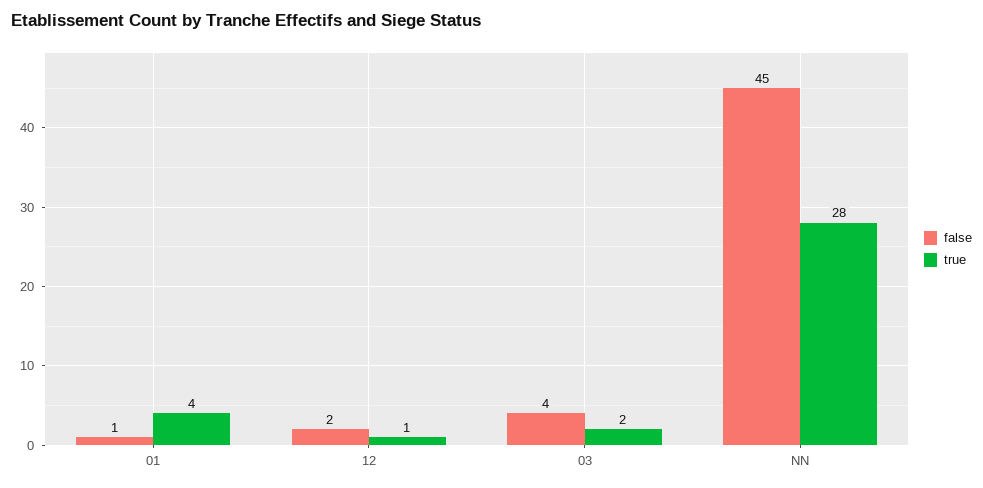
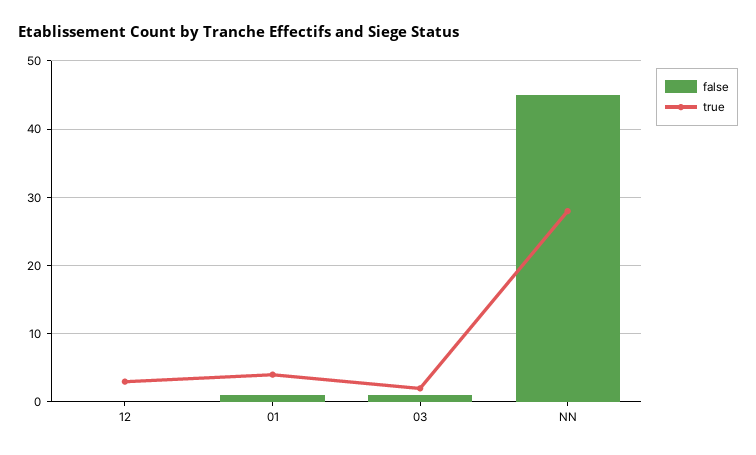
false, 12: 2 -> 0
true, 12: 1 -> 3
false, 03: 4 -> 1

